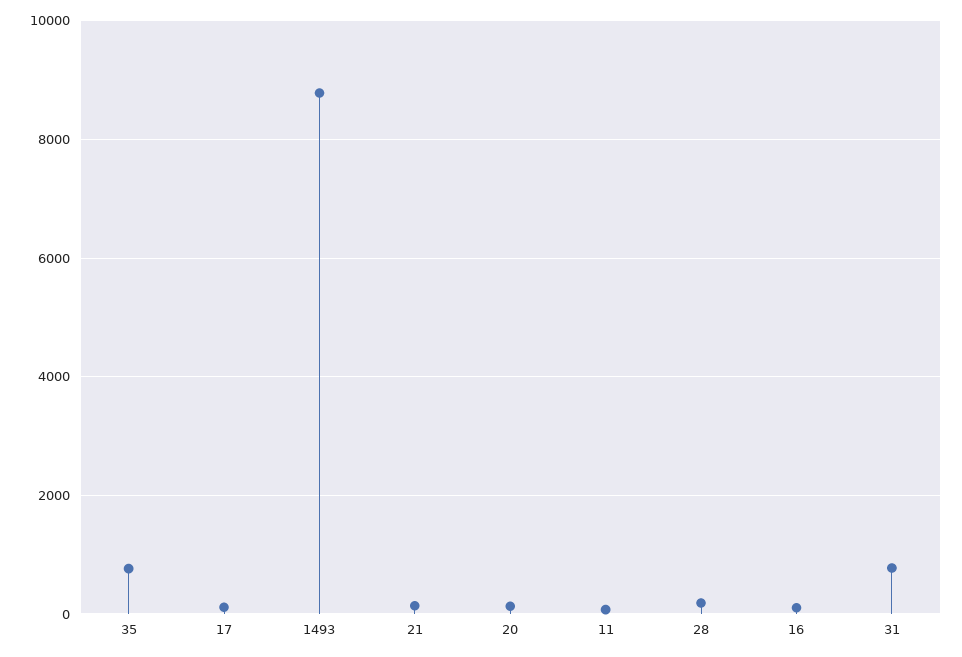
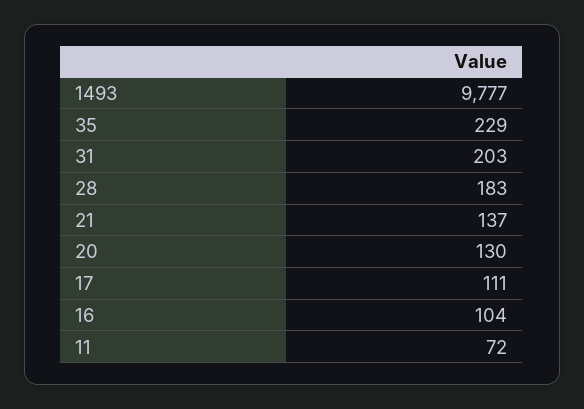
35: 800 -> 229
1493: 8800 -> 9777
31: 800 -> 203

